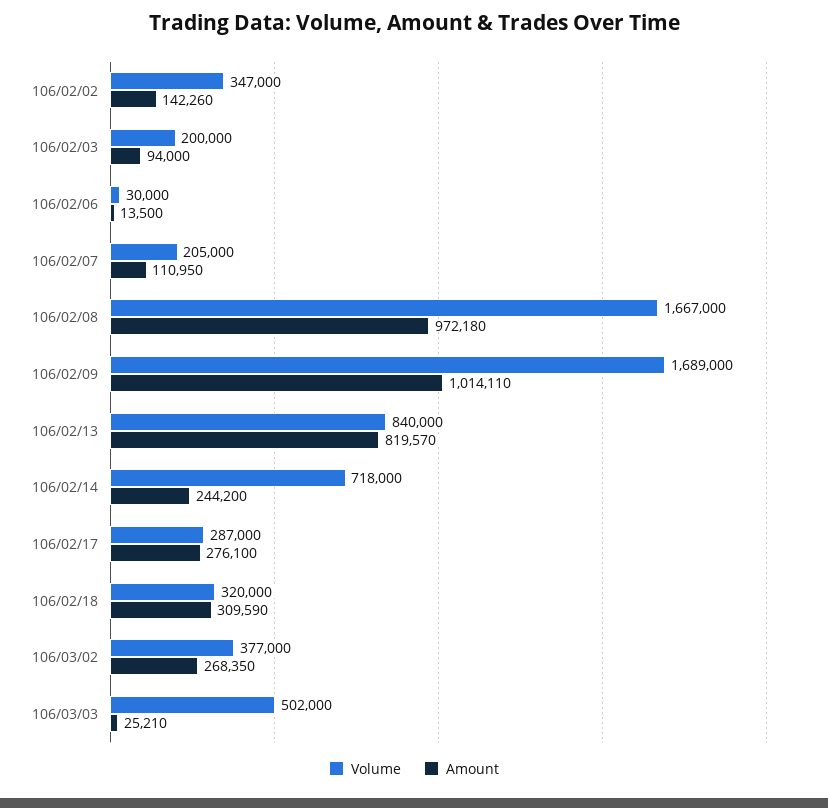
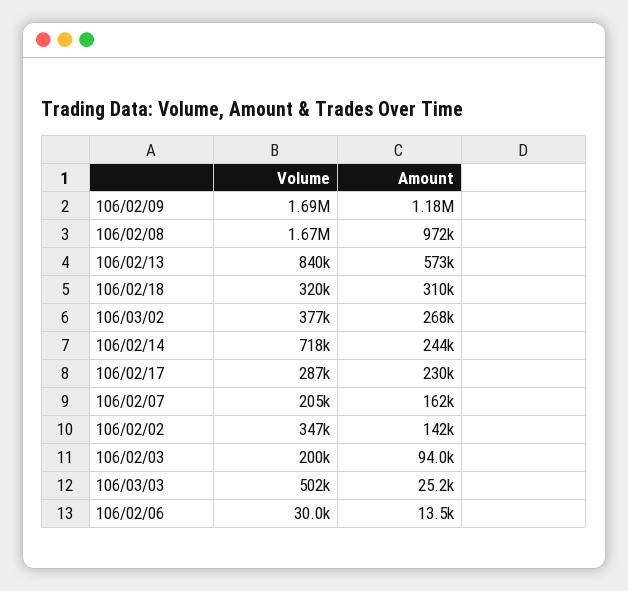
Amount, 106/02/07: 110950 -> 162000
Amount, 106/02/09: 1014110 -> 1180000
Amount, 106/02/13: 819570 -> 573000
Amount, 106/02/17: 276100 -> 230000

